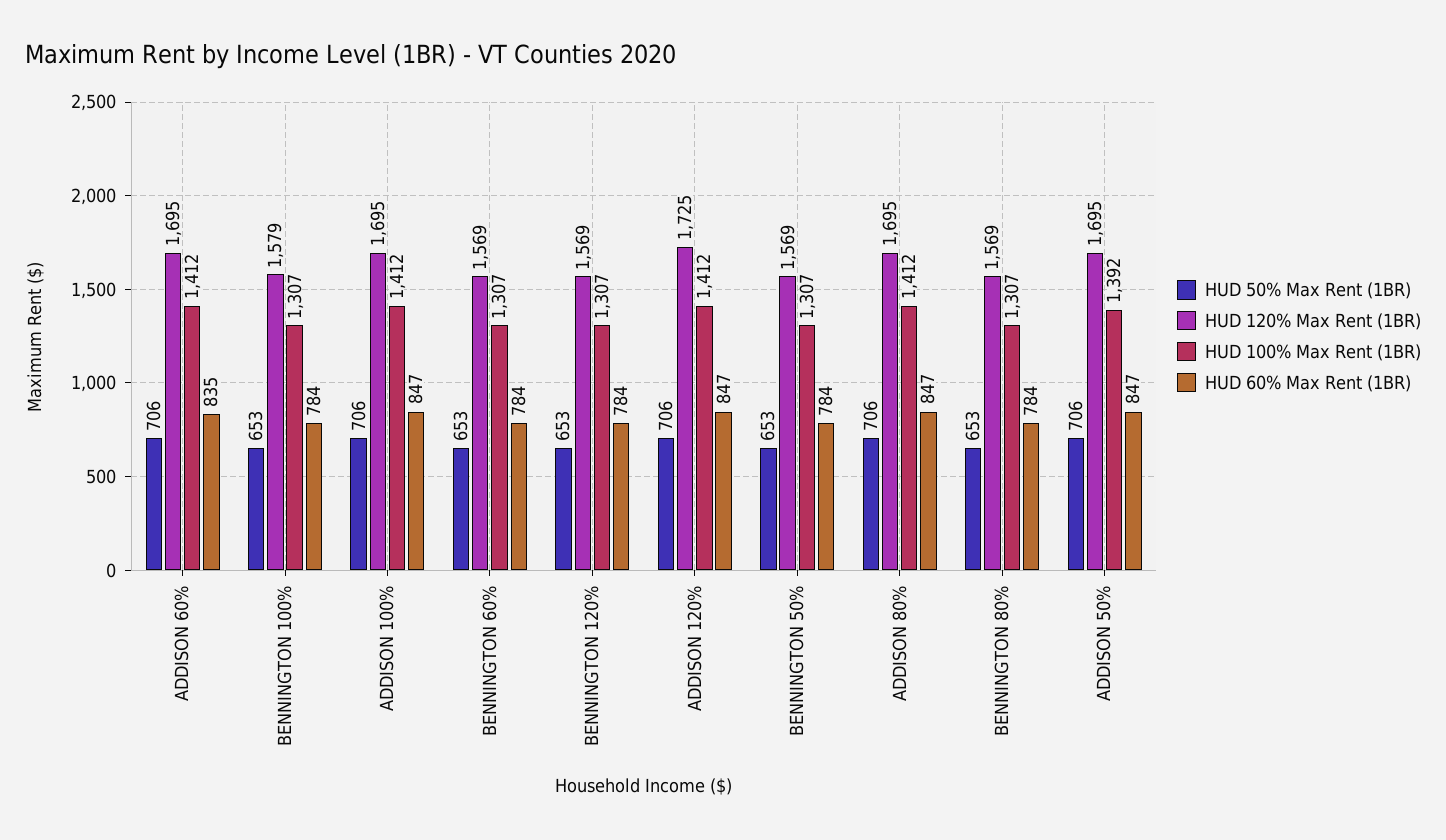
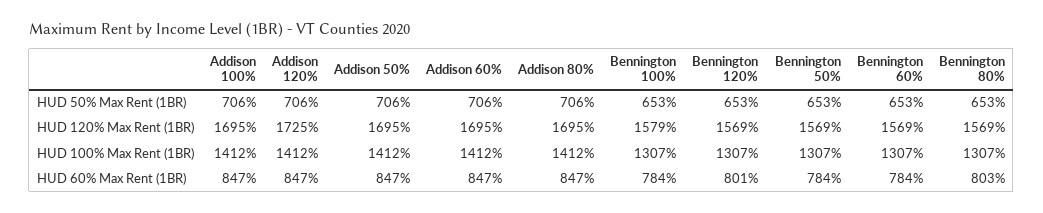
HUD 60% Max Rent (1BR), ADDISON 60%: 835 -> 847
HUD 60% Max Rent (1BR), BENNINGTON 120%: 784 -> 801
HUD 60% Max Rent (1BR), BENNINGTON 80%: 784 -> 803
HUD 100% Max Rent (1BR), ADDISON 50%: 1392 -> 1412

